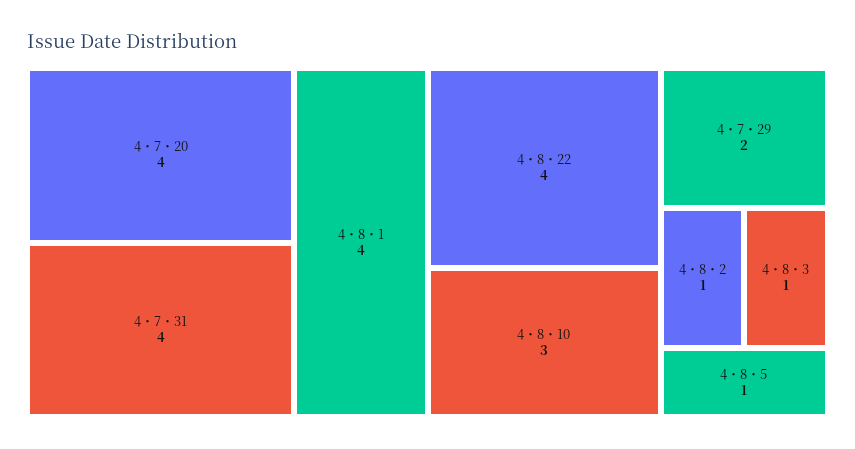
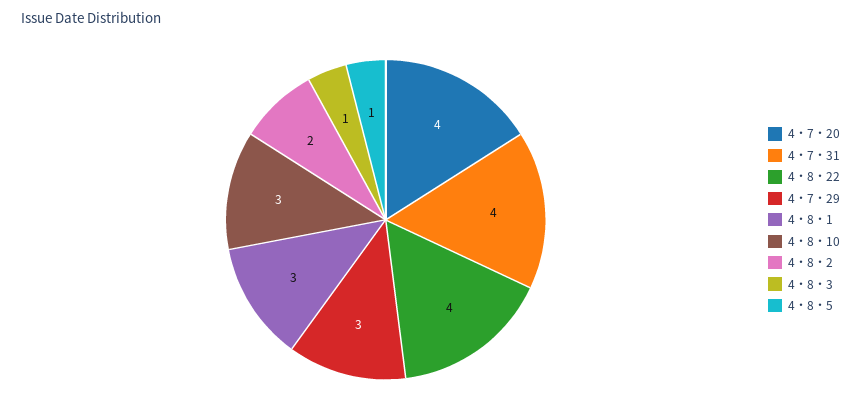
4・8・1: 4 -> 3
4・7・29: 2 -> 3
4・8・2: 1 -> 2

